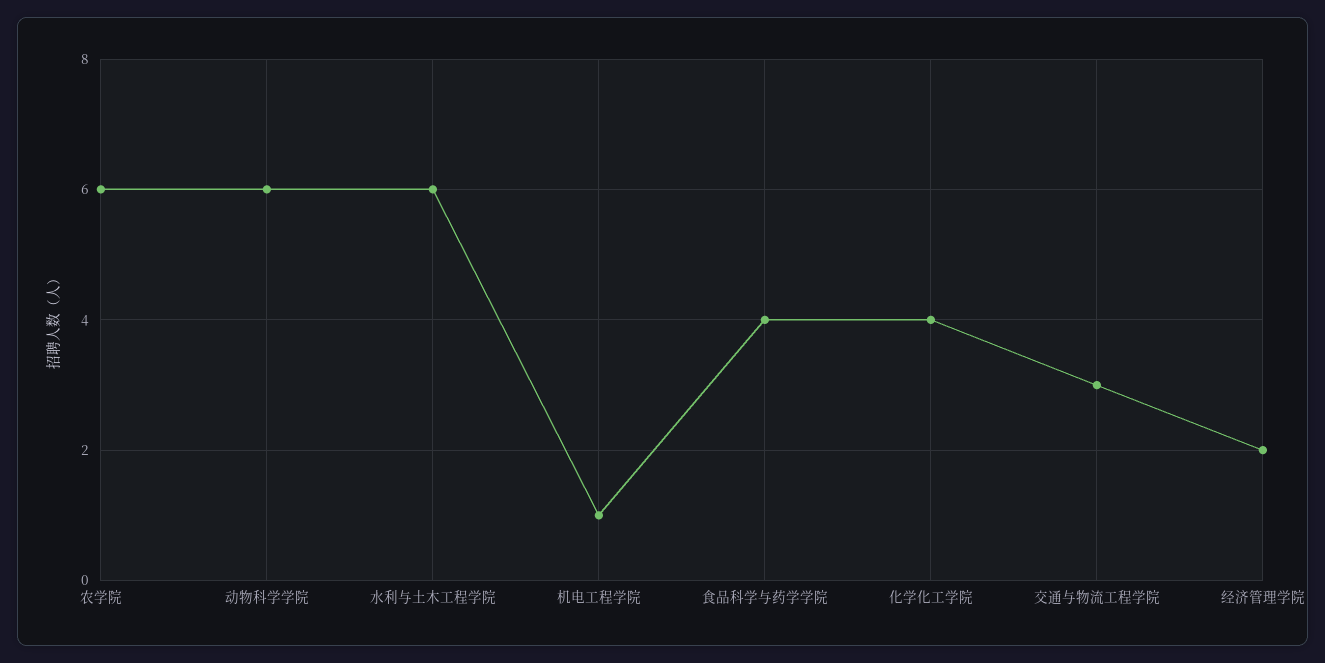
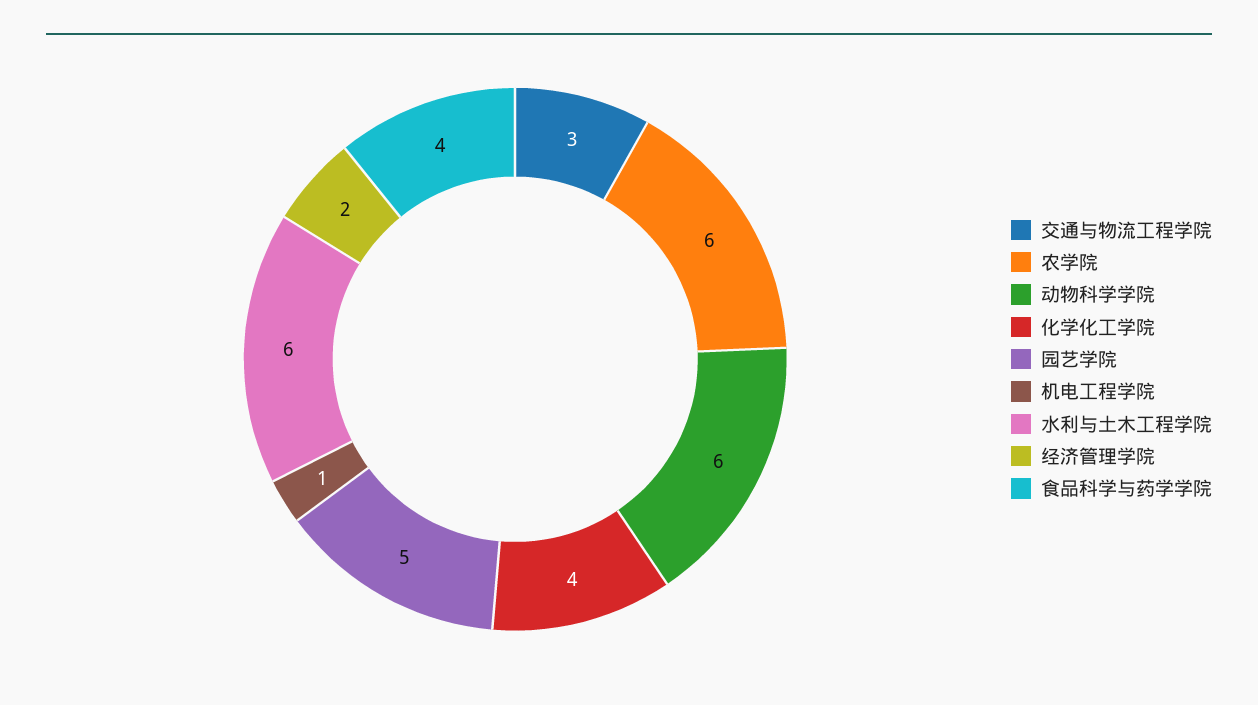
园艺学院: none -> 5

